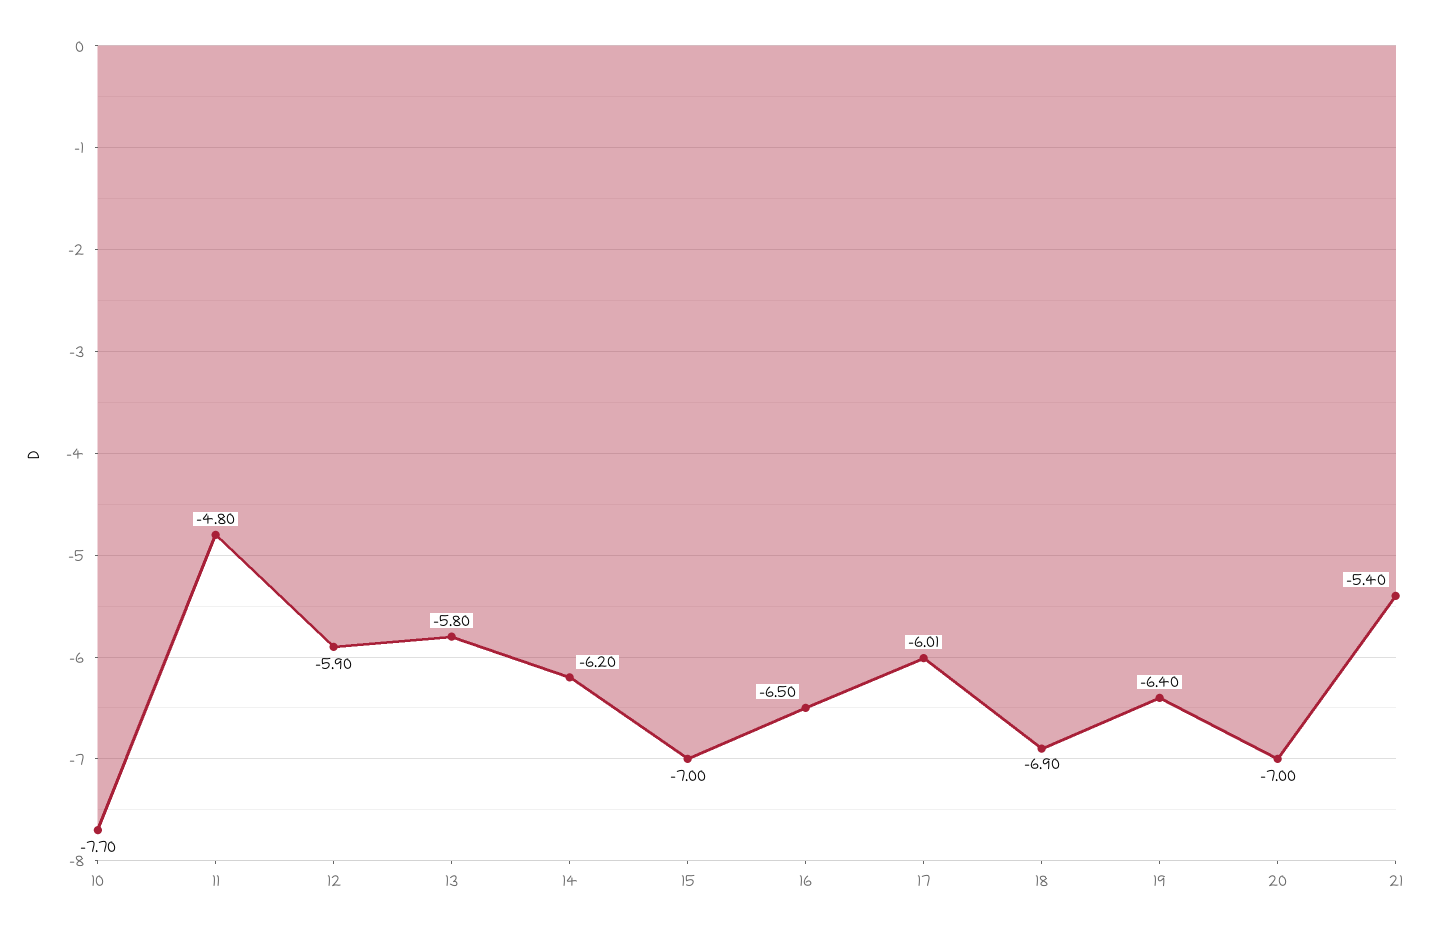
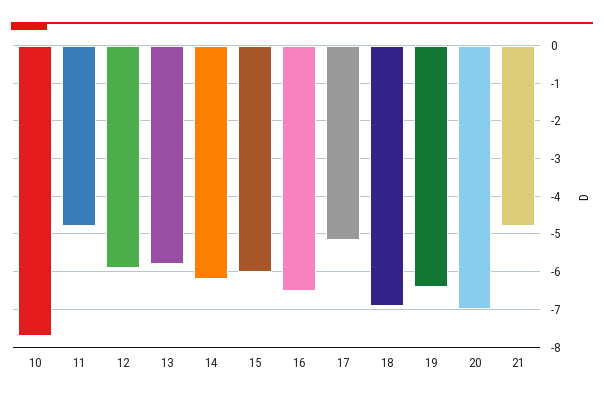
15: -7 -> -6
17: -6.01 -> -5.2
21: -5.4 -> -4.8

